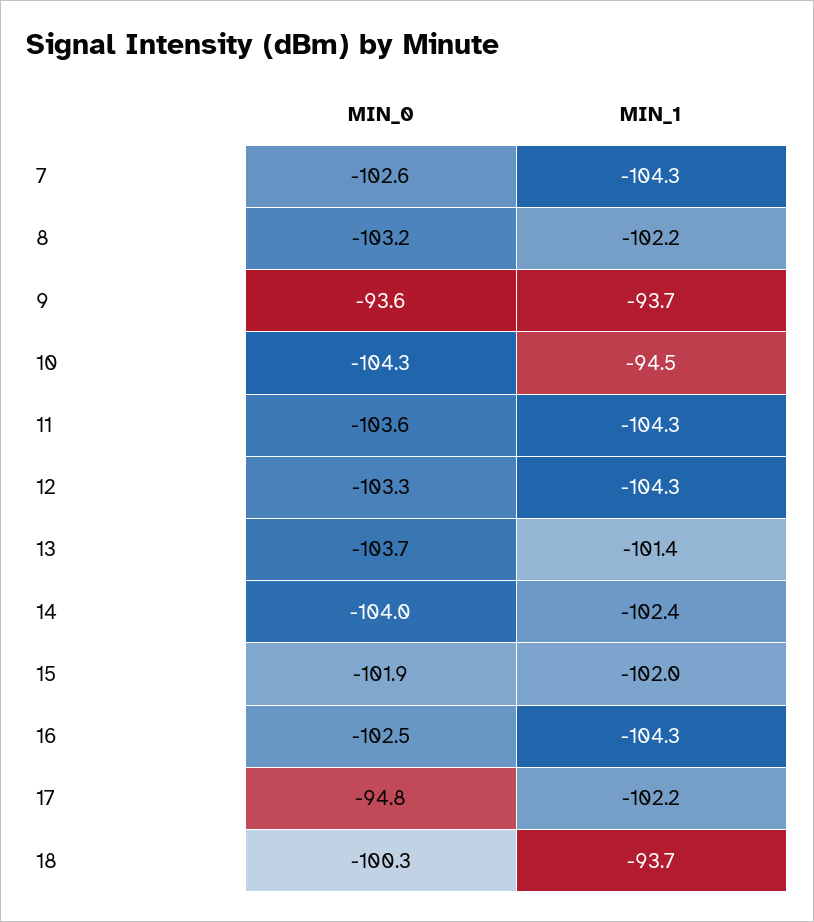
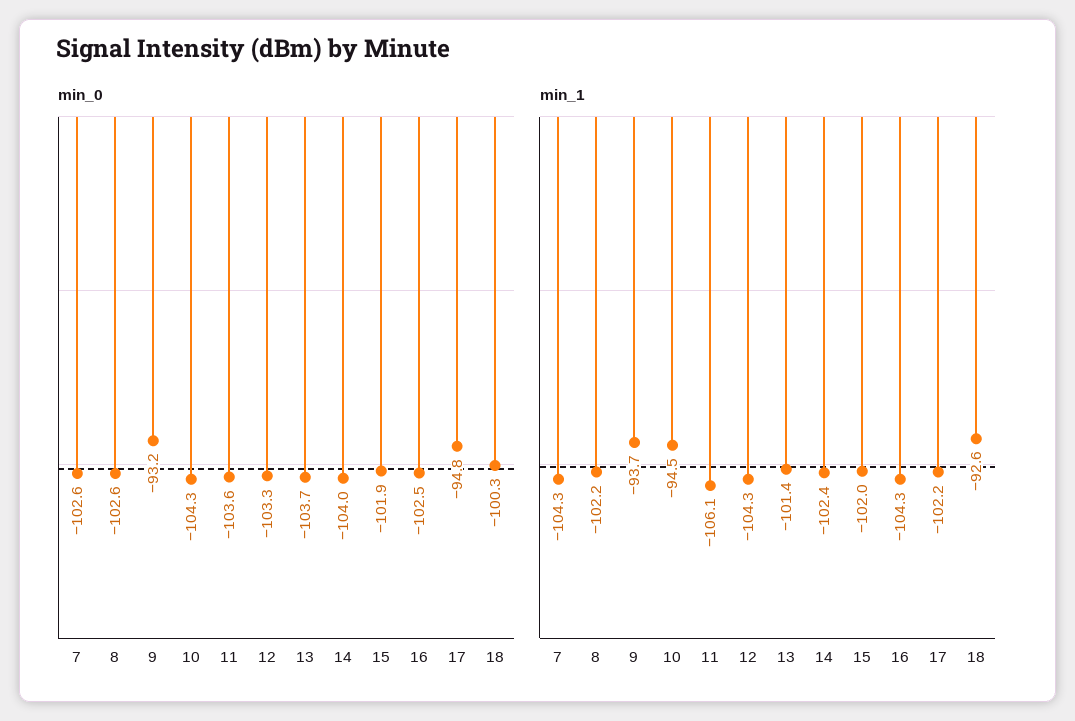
MIN_0, 8: -103.2 -> -102.6
MIN_0, 9: -93.6 -> -93.2
MIN_1, 11: -104.3 -> -106.1
MIN_1, 18: -93.7 -> -92.6

